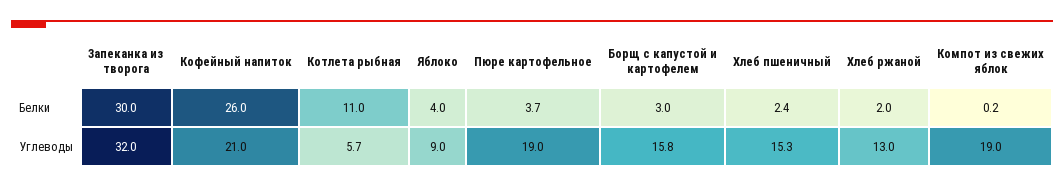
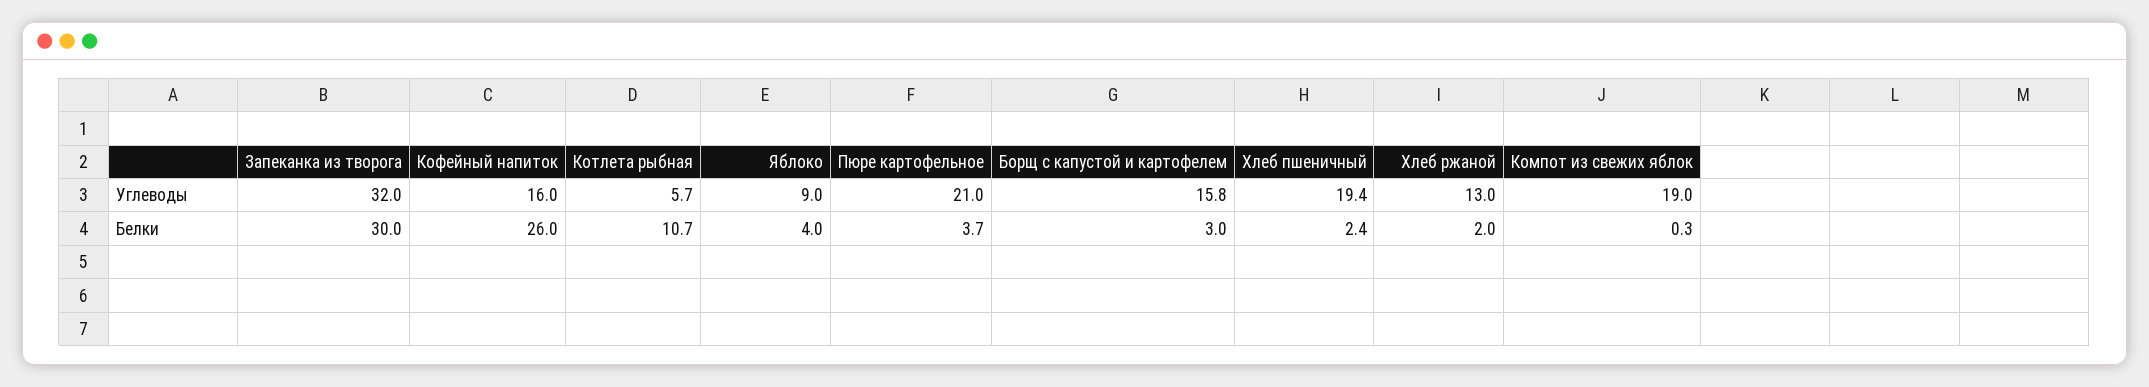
Котлета рыбная, Белки: 11 -> 10.7
Компот из свежих яблок, Белки: 0.2 -> 0.3
Кофейный напиток, Углеводы: 21 -> 16
Пюре картофельное, Углеводы: 19 -> 21
Хлеб пшеничный, Углеводы: 15.3 -> 19.4

